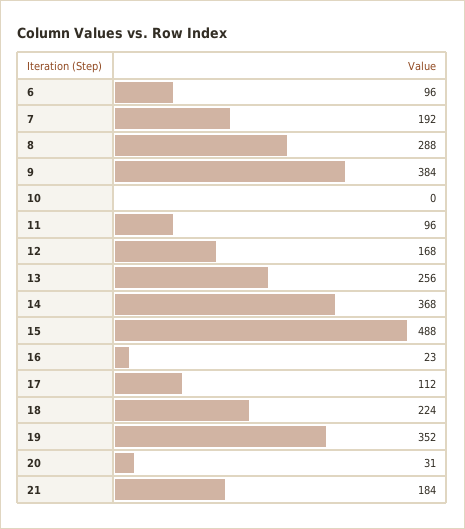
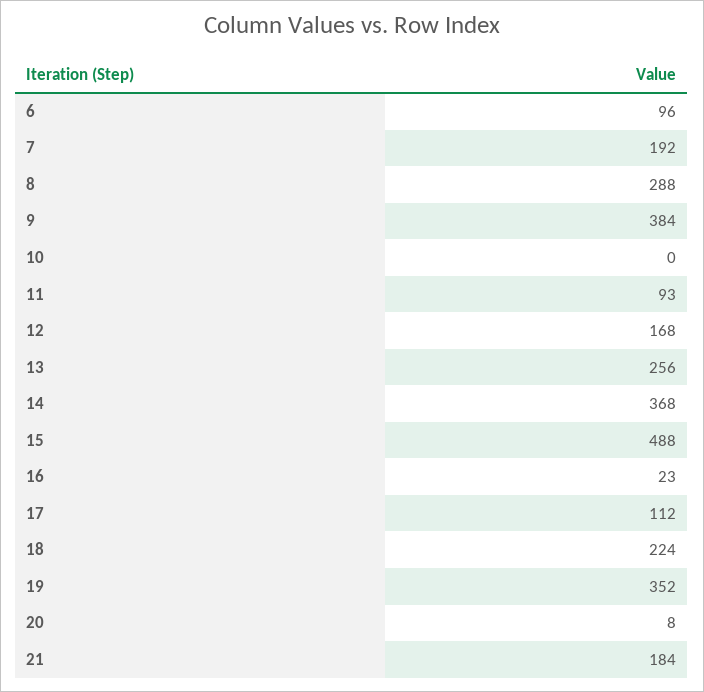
11: 96 -> 93
20: 31 -> 8

